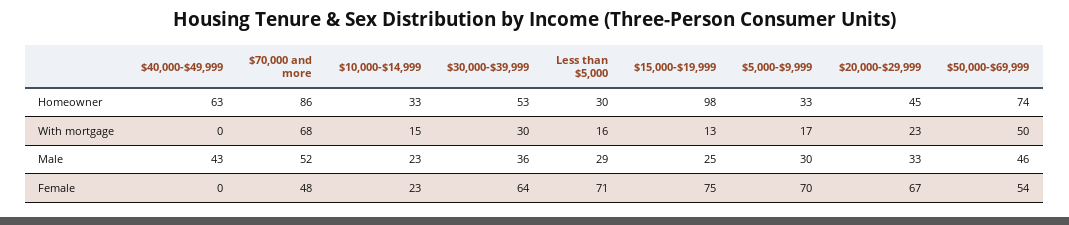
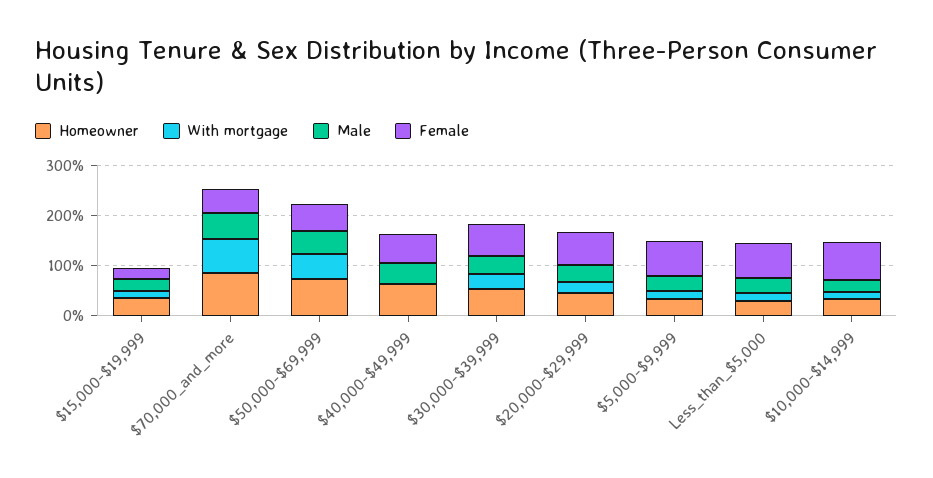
Homeowner, $15,000-$19,999: 98 -> 40
Female, $40,000-$49,999: 0 -> 60
Female, $10,000-$14,999: 23 -> 80
Female, $15,000-$19,999: 75 -> 20

